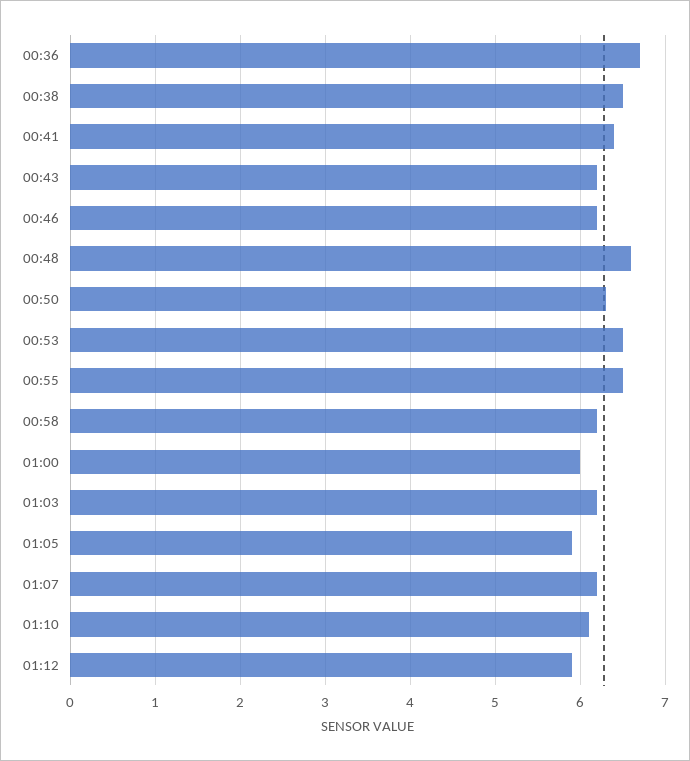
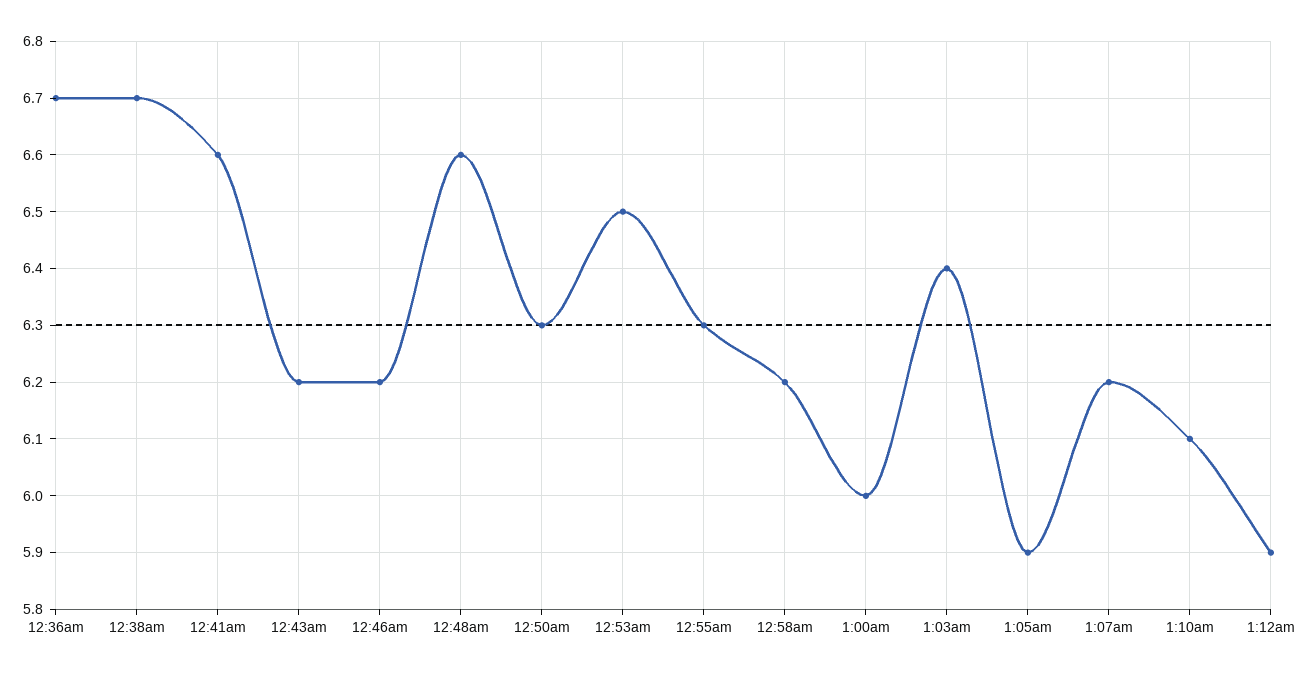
00:38: 6.5 -> 6.7
00:41: 6.4 -> 6.6
00:55: 6.5 -> 6.3
01:03: 6.2 -> 6.4

